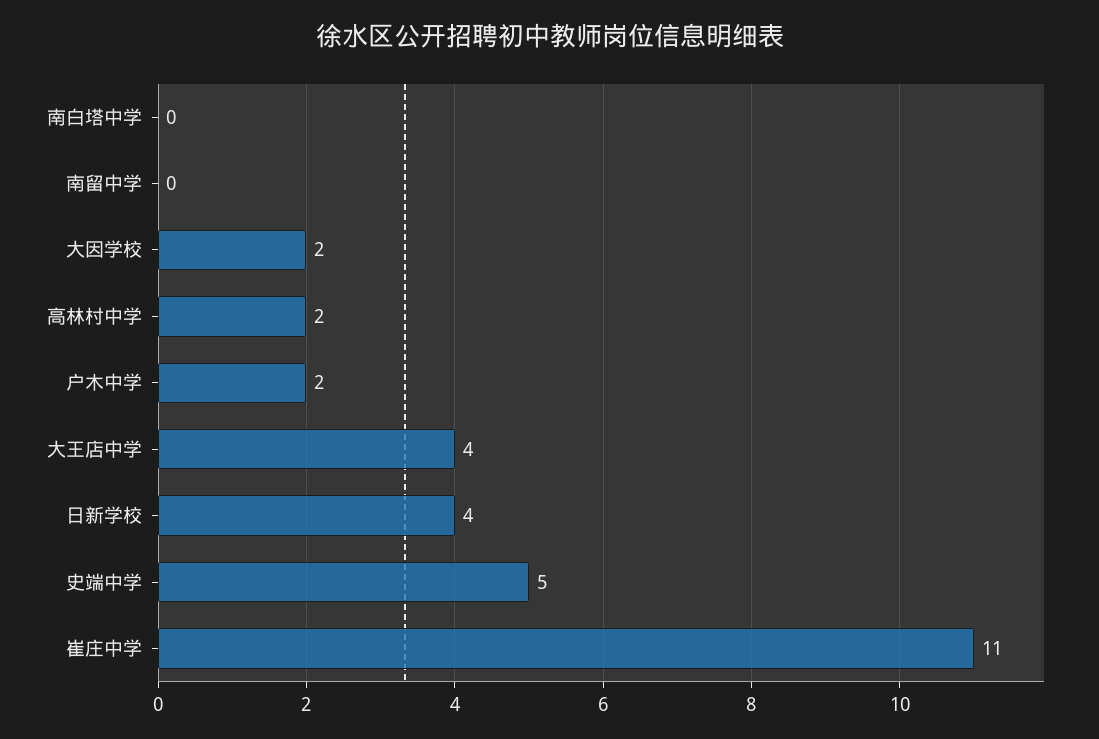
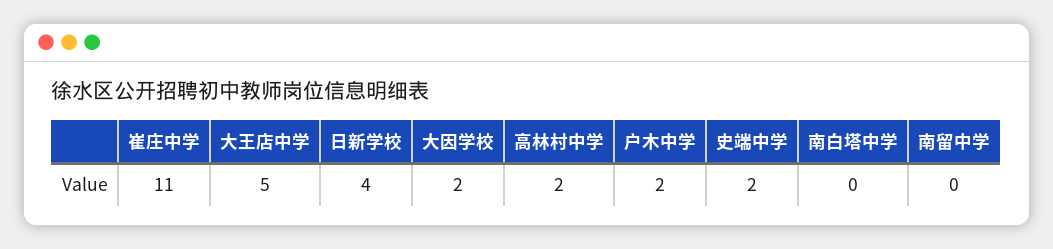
大王店中学: 4 -> 5
史端中学: 5 -> 2

